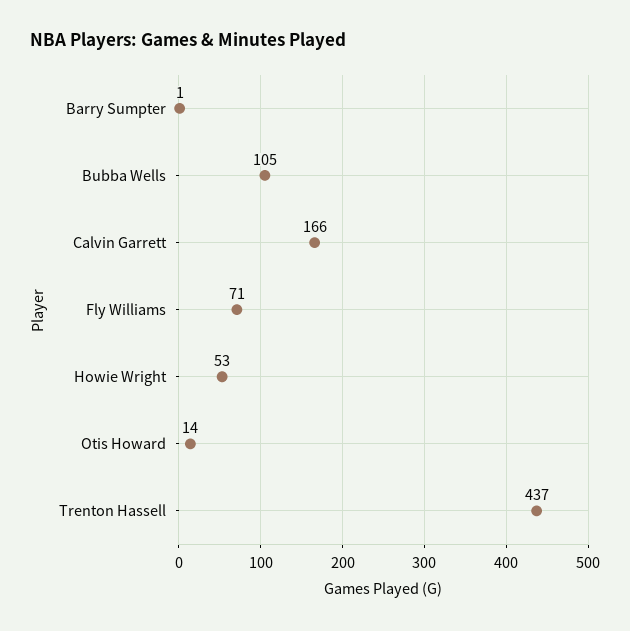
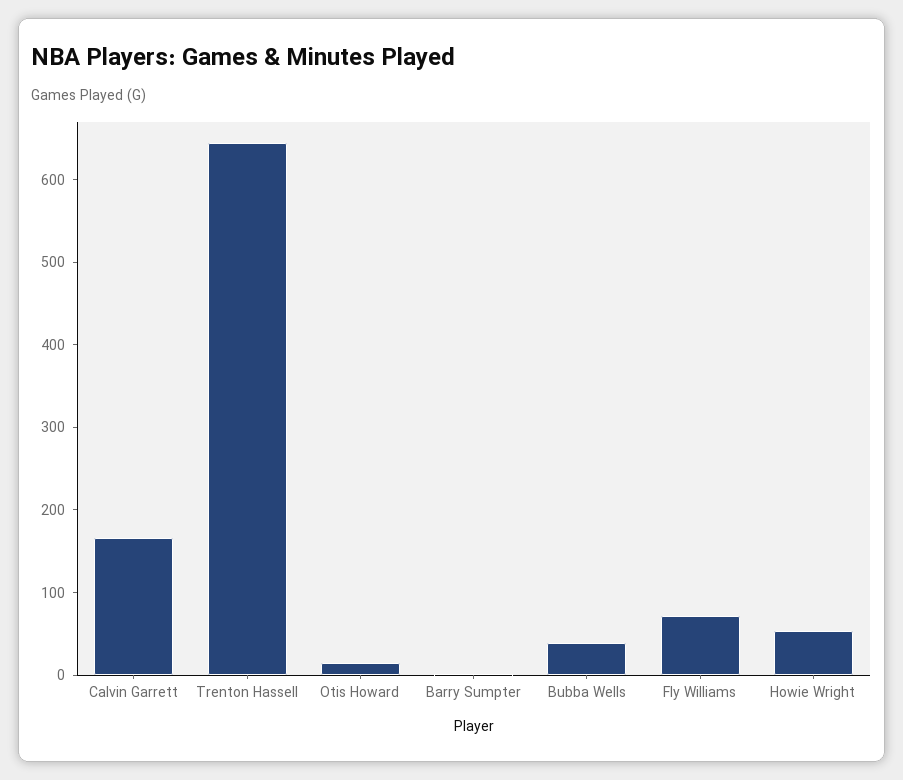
Bubba Wells: 105 -> 40
Trenton Hassell: 437 -> 640

